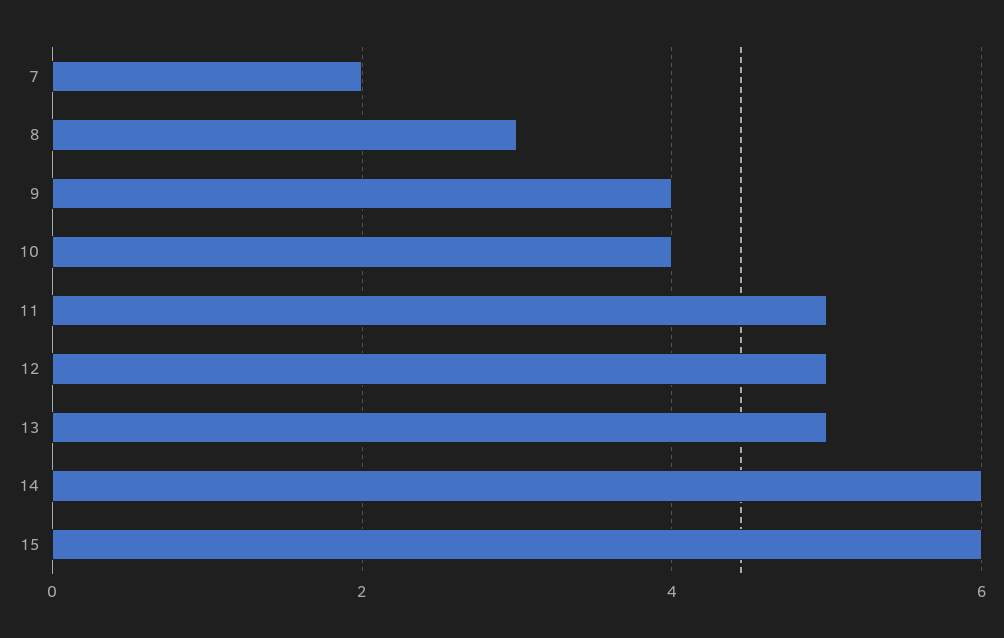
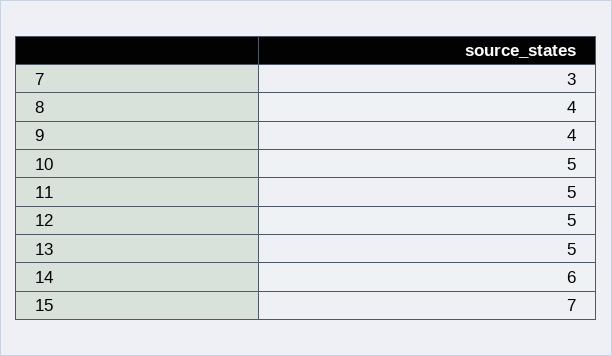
7: 2 -> 3
8: 3 -> 4
10: 4 -> 5
15: 6 -> 7

